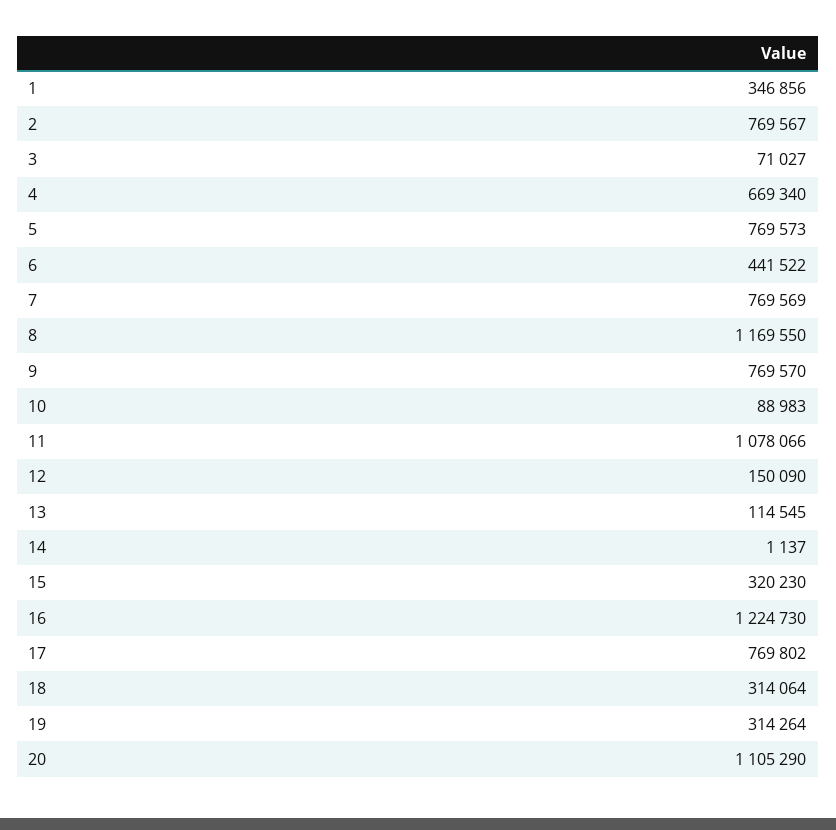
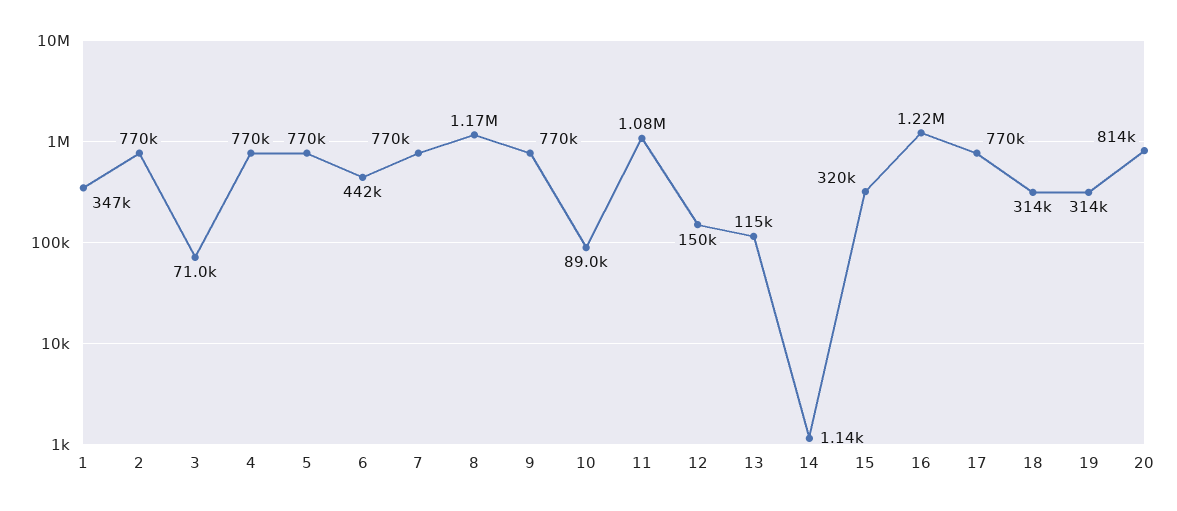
4: 669340 -> 770000
20: 1105290 -> 814000

